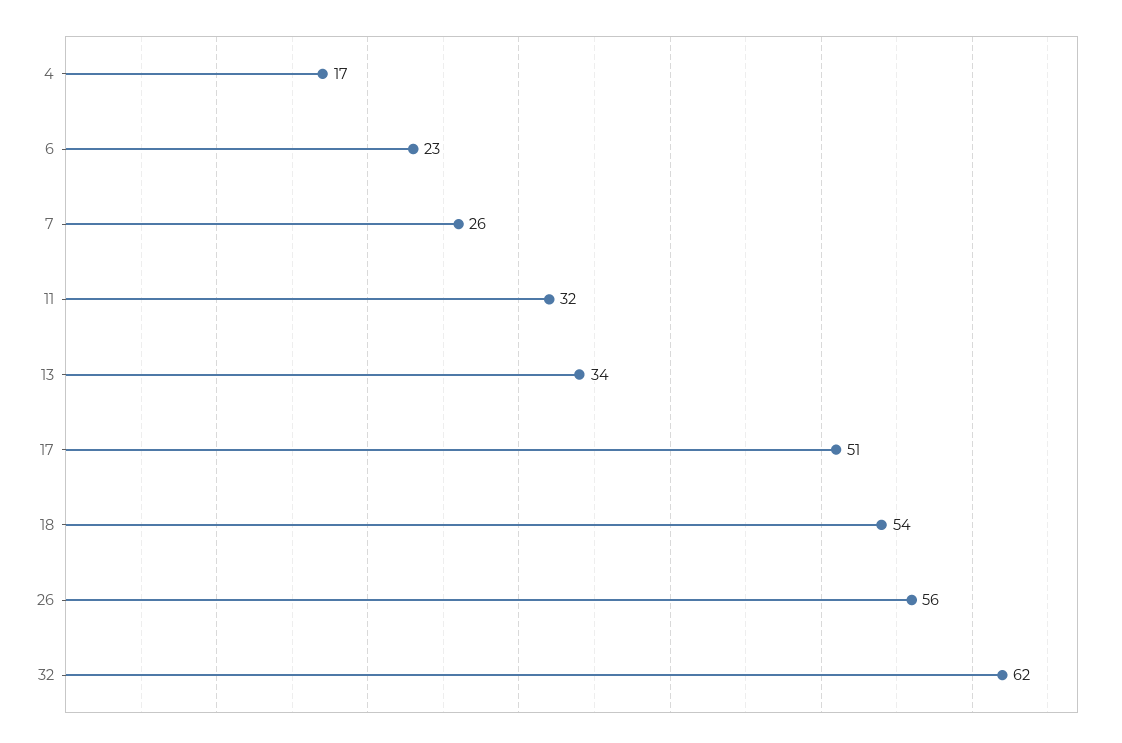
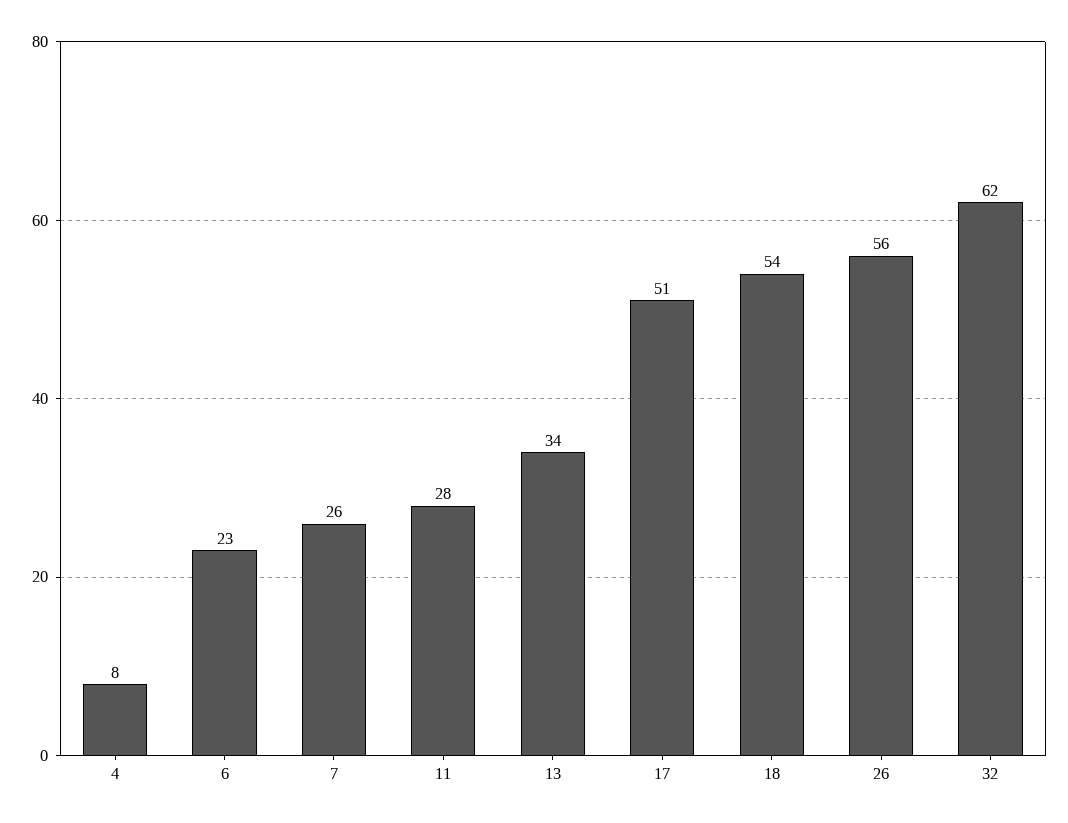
4: 17 -> 8
11: 32 -> 28

